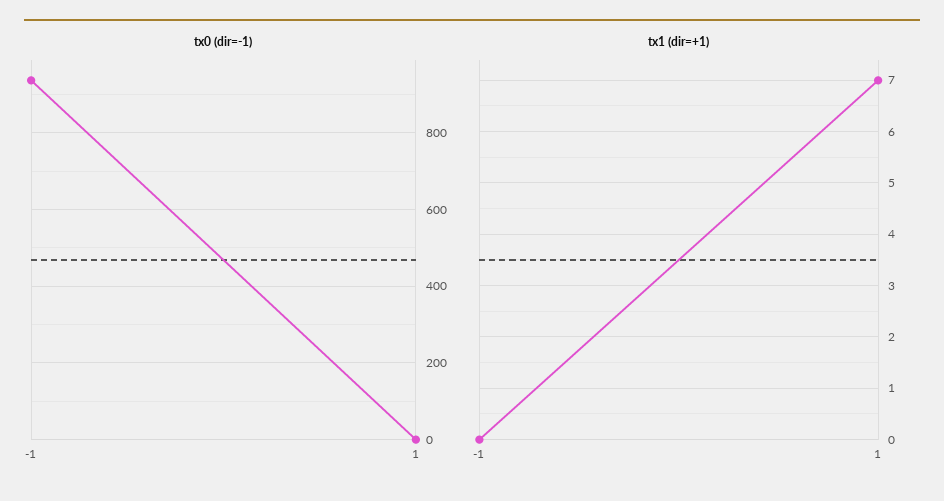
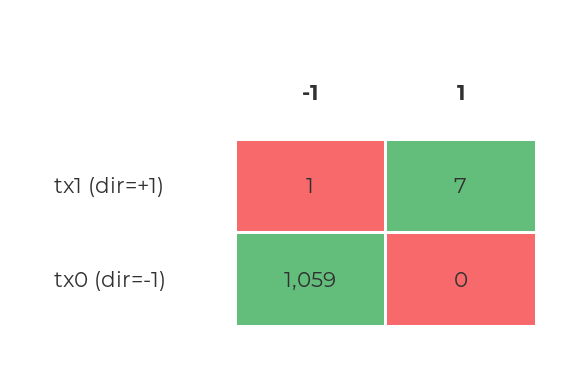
tx0 (dir=-1), -1: 940 -> 1059
tx1 (dir=+1), -1: 0 -> 1

